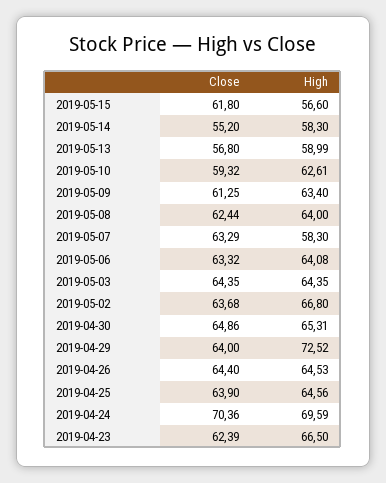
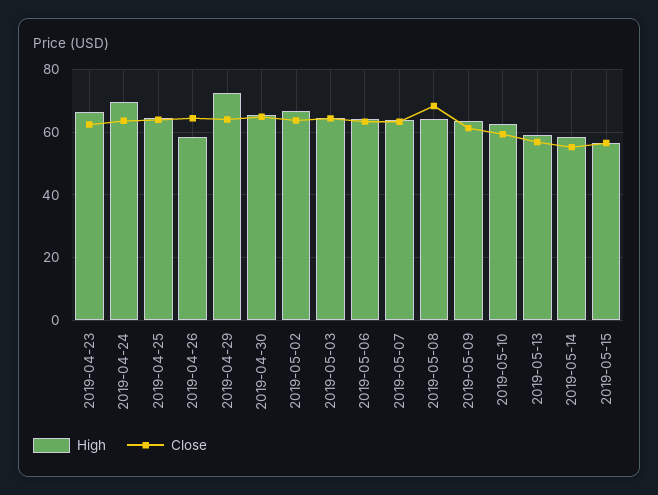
Close, 2019-05-15: 61.8 -> 56
Close, 2019-05-08: 62.44 -> 68
High, 2019-05-07: 58.3 -> 64
High, 2019-04-26: 64.53 -> 58
Close, 2019-04-24: 70.36 -> 64

